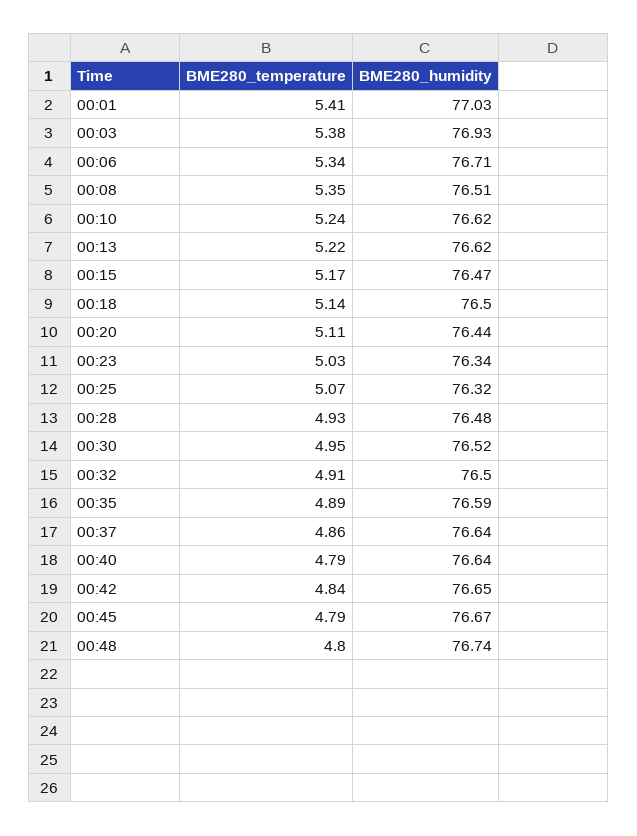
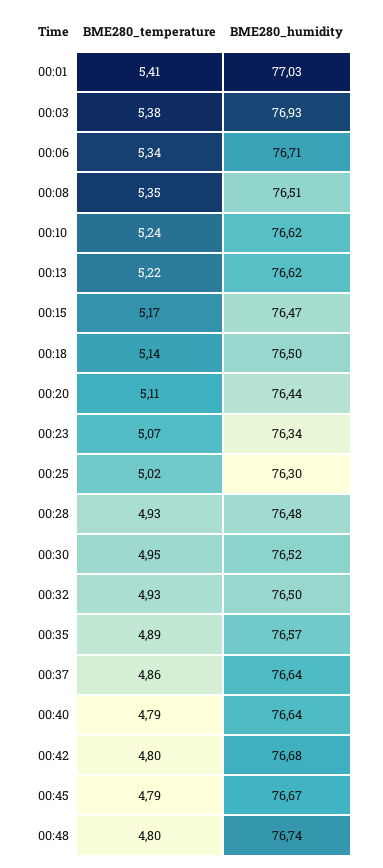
BME280_temperature, 00:23: 5.03 -> 5.07
BME280_temperature, 00:25: 5.07 -> 5.02
BME280_humidity, 00:25: 76.32 -> 76.3
BME280_temperature, 00:32: 4.91 -> 4.93
BME280_humidity, 00:35: 76.59 -> 76.57
BME280_temperature, 00:42: 4.84 -> 4.8
BME280_humidity, 00:42: 76.65 -> 76.68

